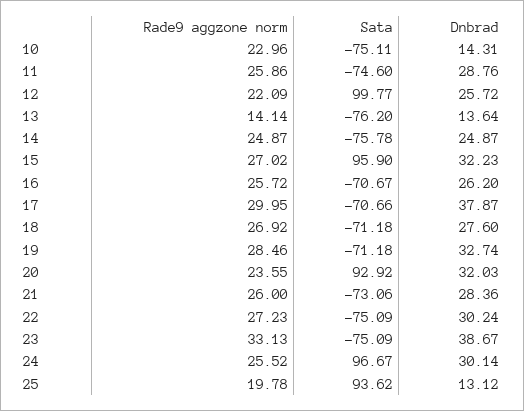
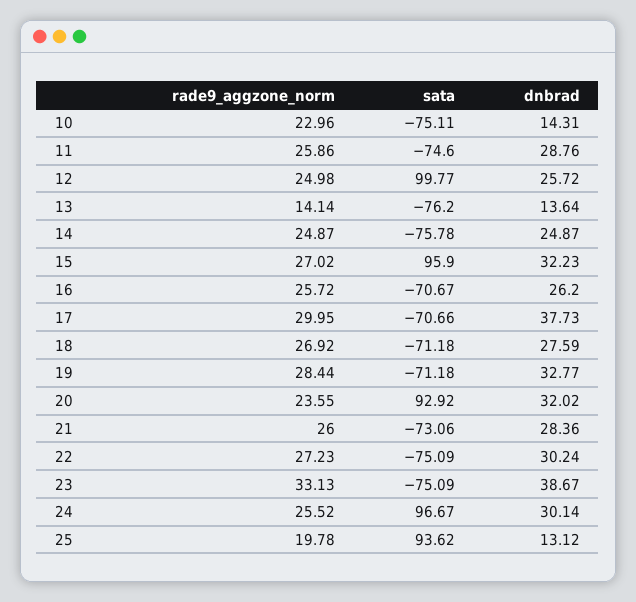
Rade9 aggzone norm, 12: 22.09 -> 24.98
Dnbrad, 17: 37.87 -> 37.73
Dnbrad, 18: 27.6 -> 27.59
Rade9 aggzone norm, 19: 28.46 -> 28.44
Dnbrad, 19: 32.74 -> 32.77
Dnbrad, 20: 32.03 -> 32.02

